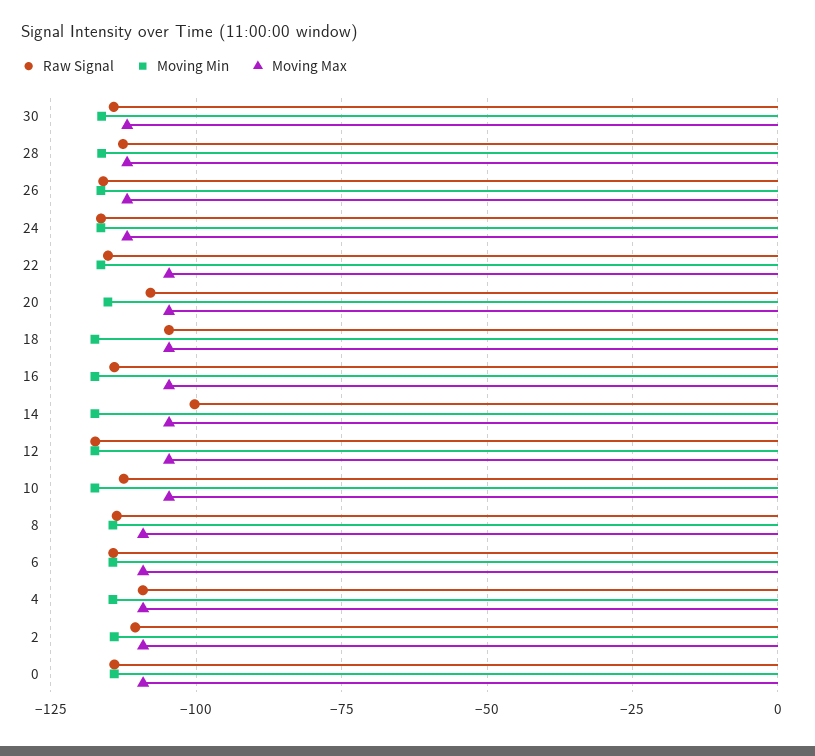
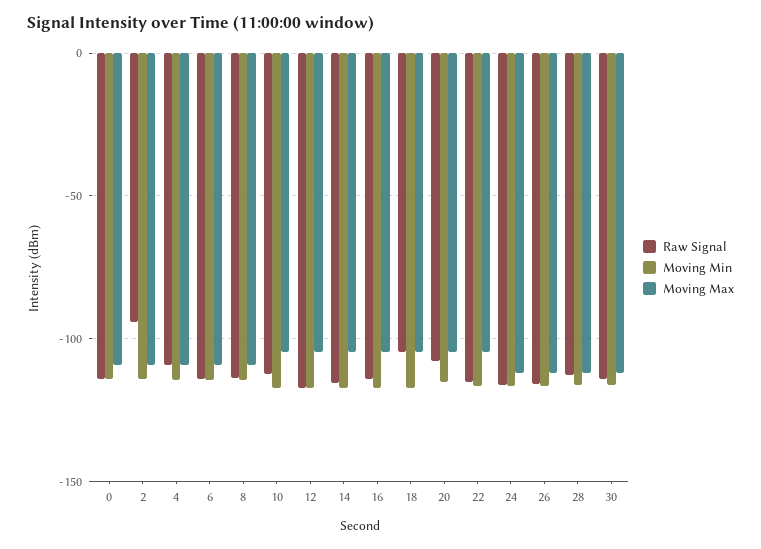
Raw Signal, 14: -100 -> -115
Raw Signal, 2: -110 -> -95

